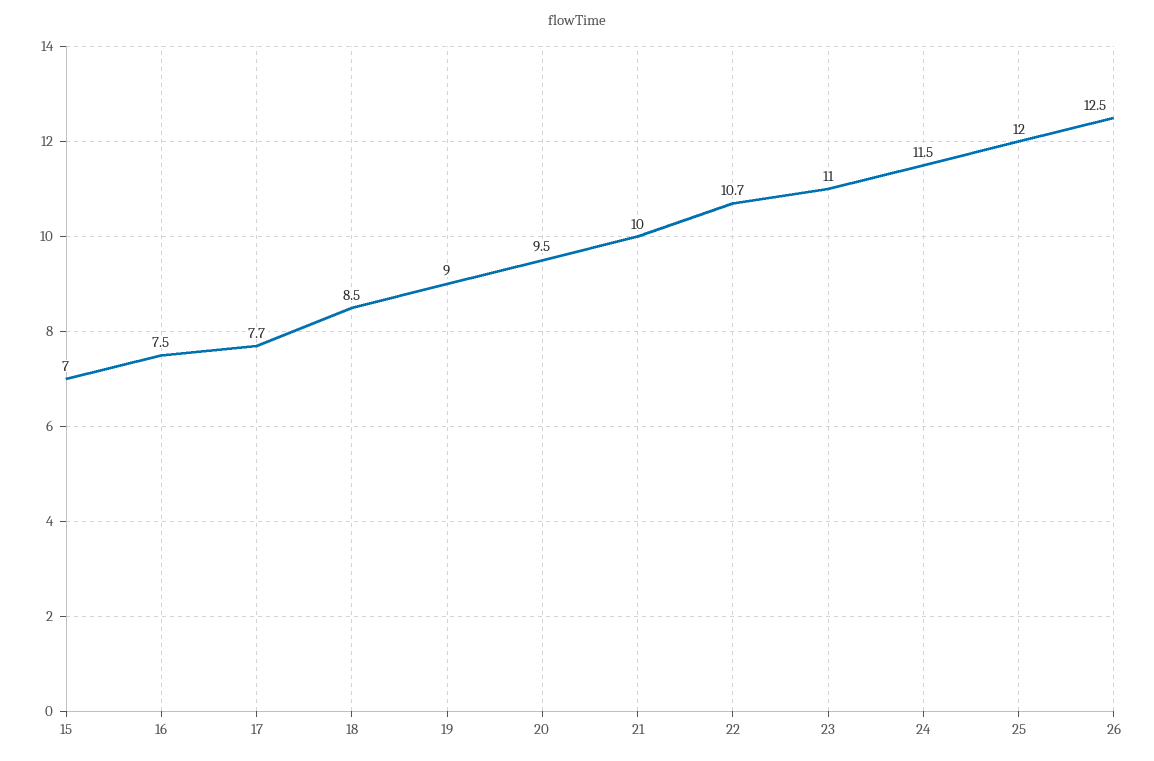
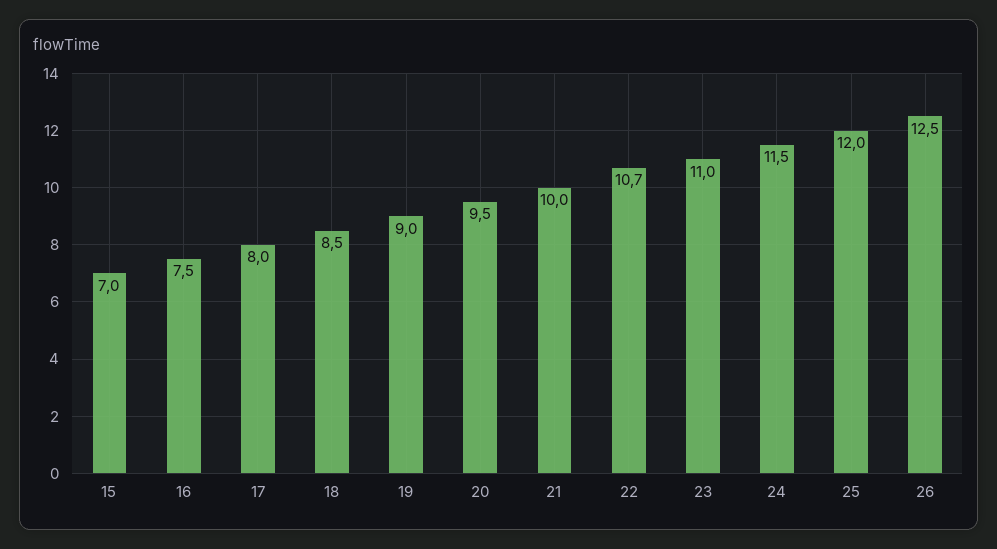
17: 7.7 -> 8

